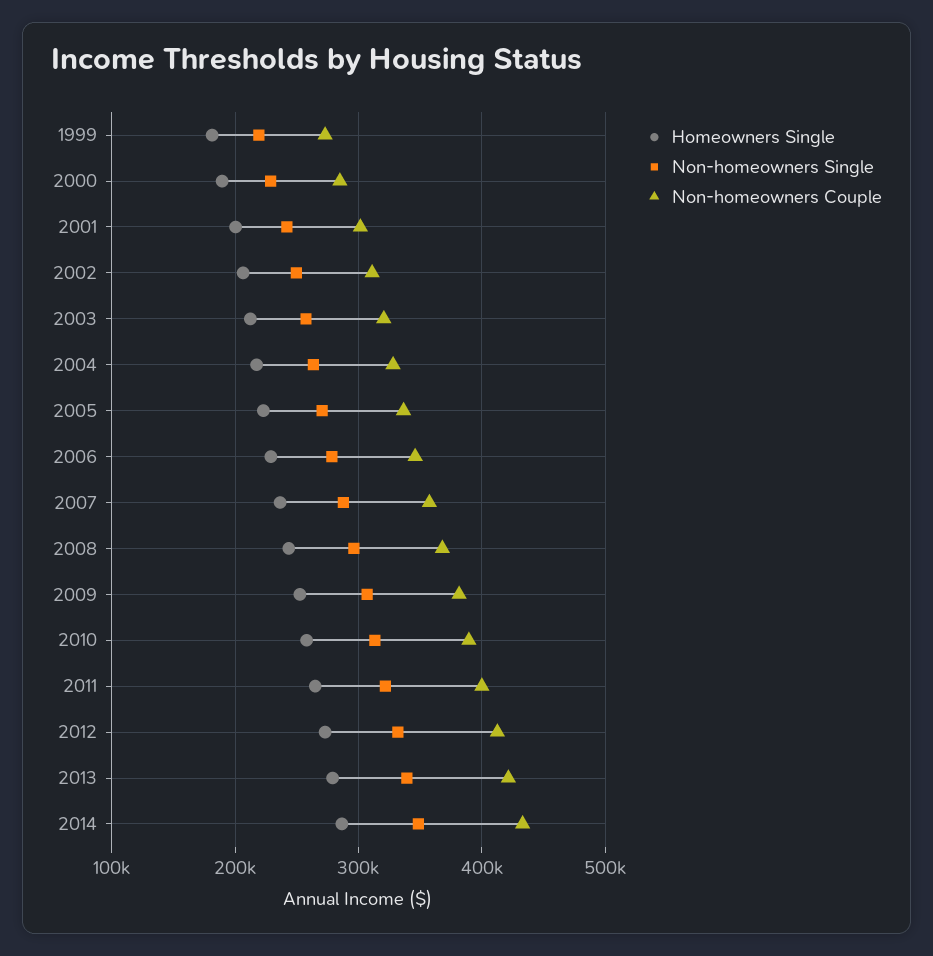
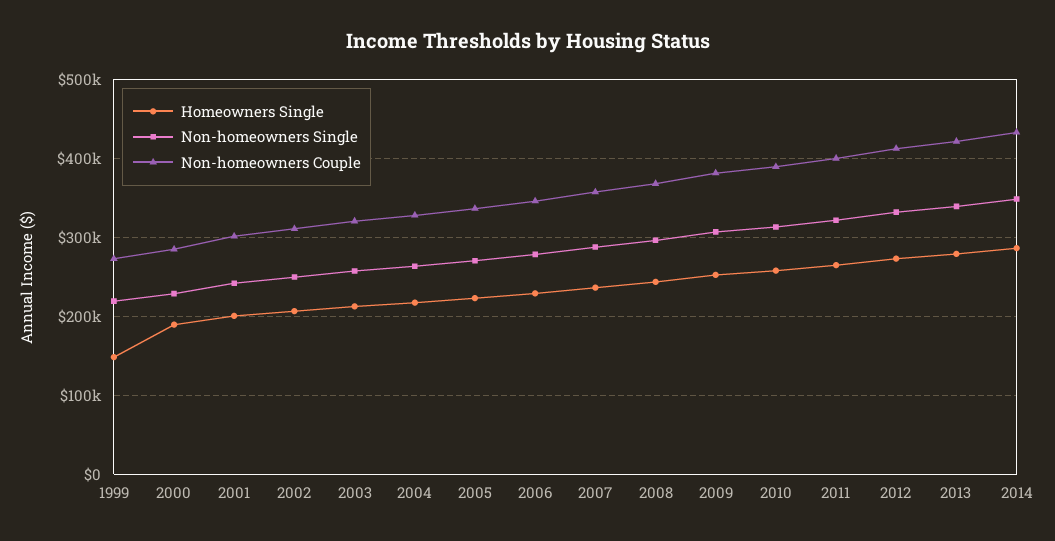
Homeowners Single, 1999: 180000 -> 150000

